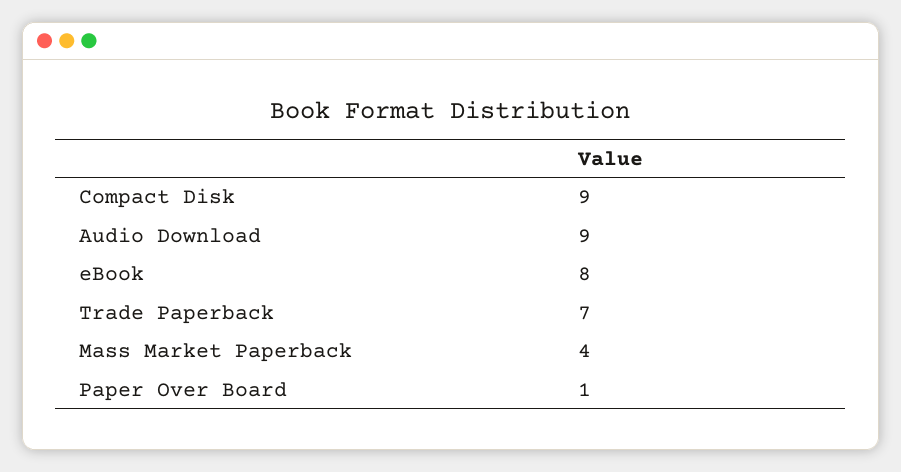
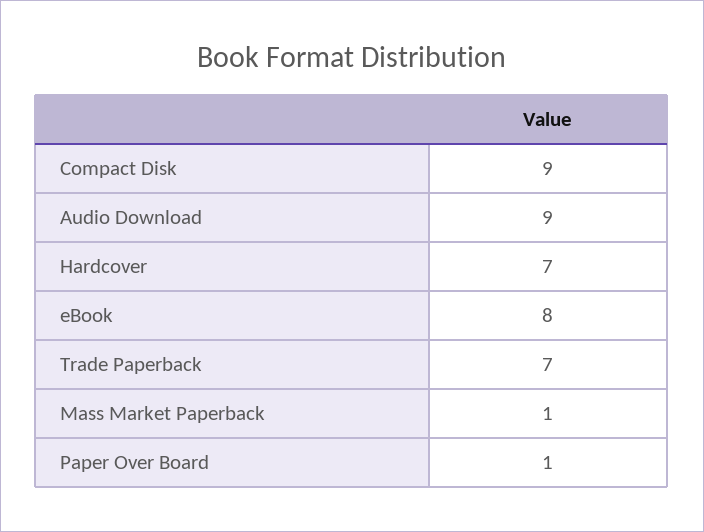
Mass Market Paperback: 4 -> 1
Hardcover: none -> 7

